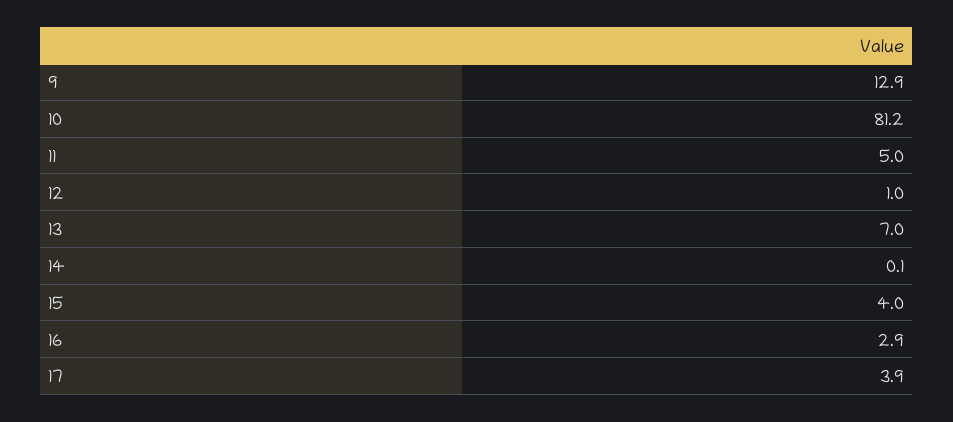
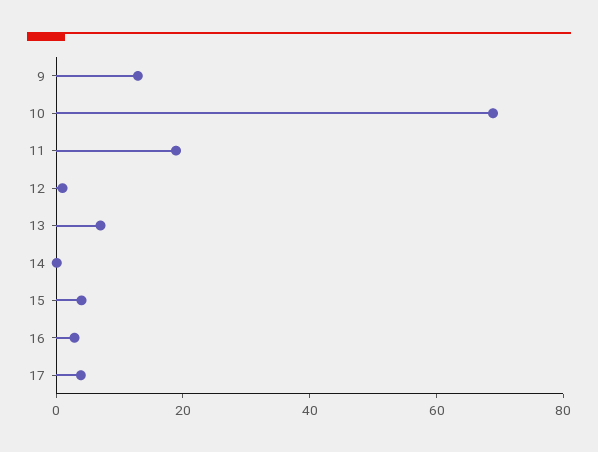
10: 81.2 -> 70
11: 5 -> 20

